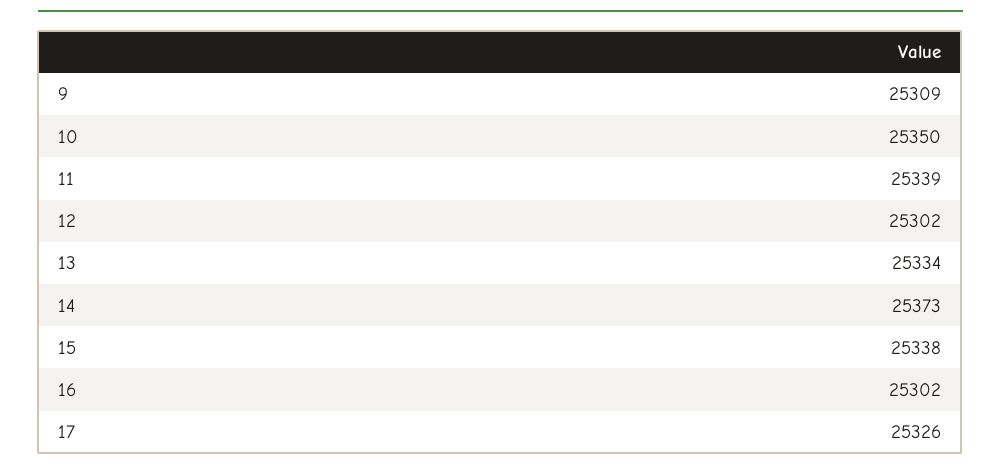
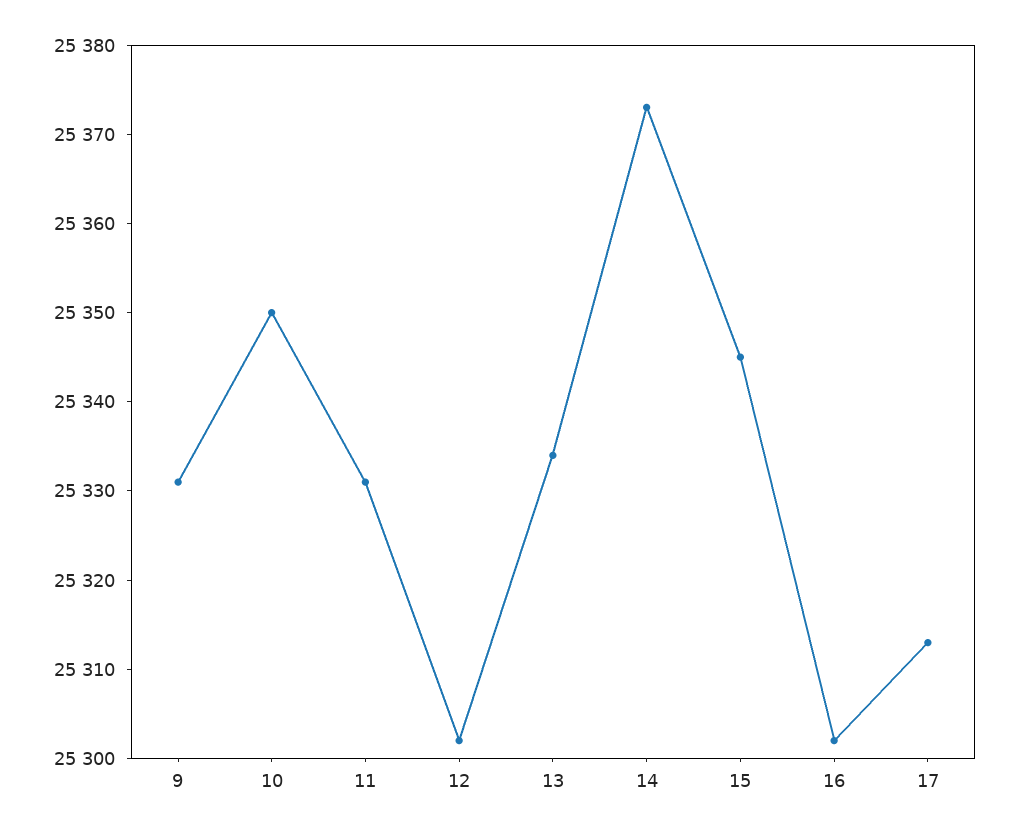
9: 25309 -> 25331
11: 25339 -> 25331
15: 25338 -> 25345
17: 25326 -> 25313

